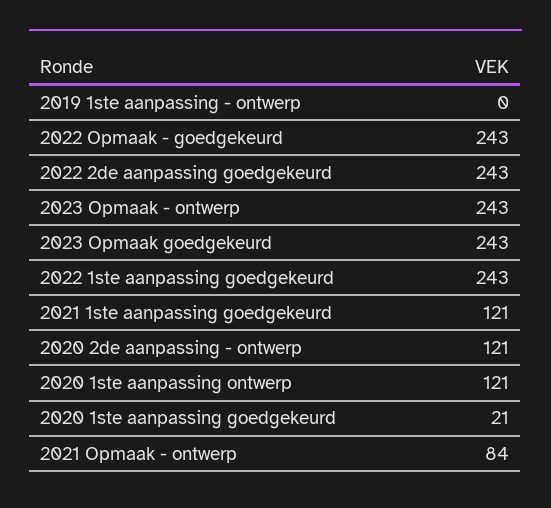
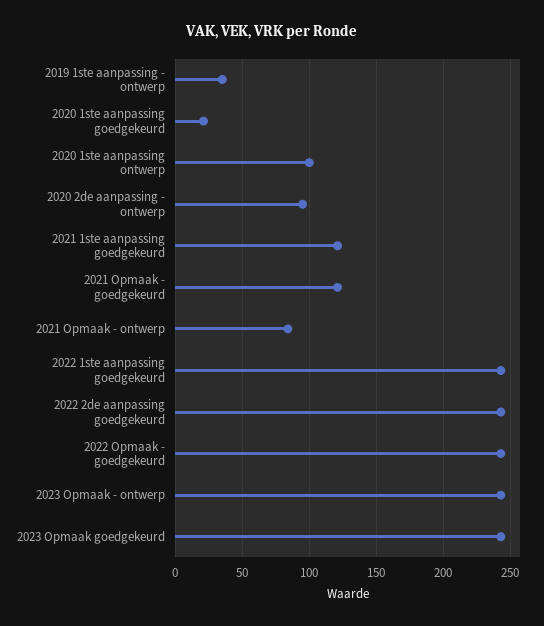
2019 1ste aanpassing - ontwerp: 0 -> 35
2020 2de aanpassing - ontwerp: 121 -> 95
2020 1ste aanpassing ontwerp: 121 -> 100
2021 Opmaak - goedgekeurd: none -> 120

